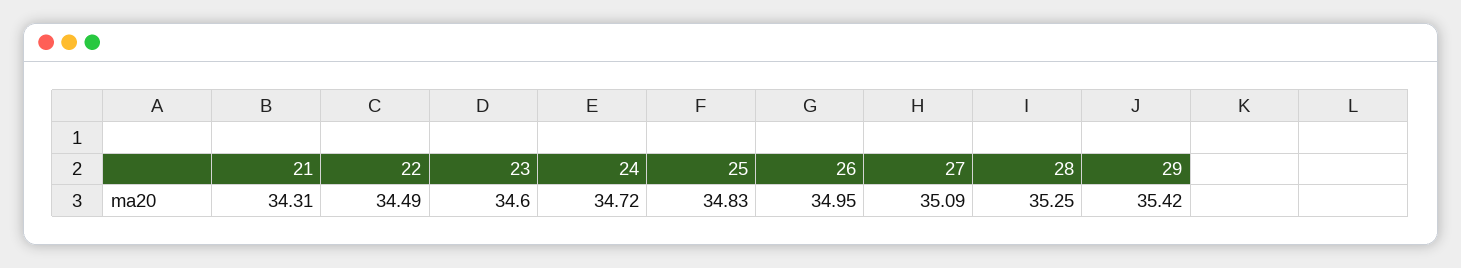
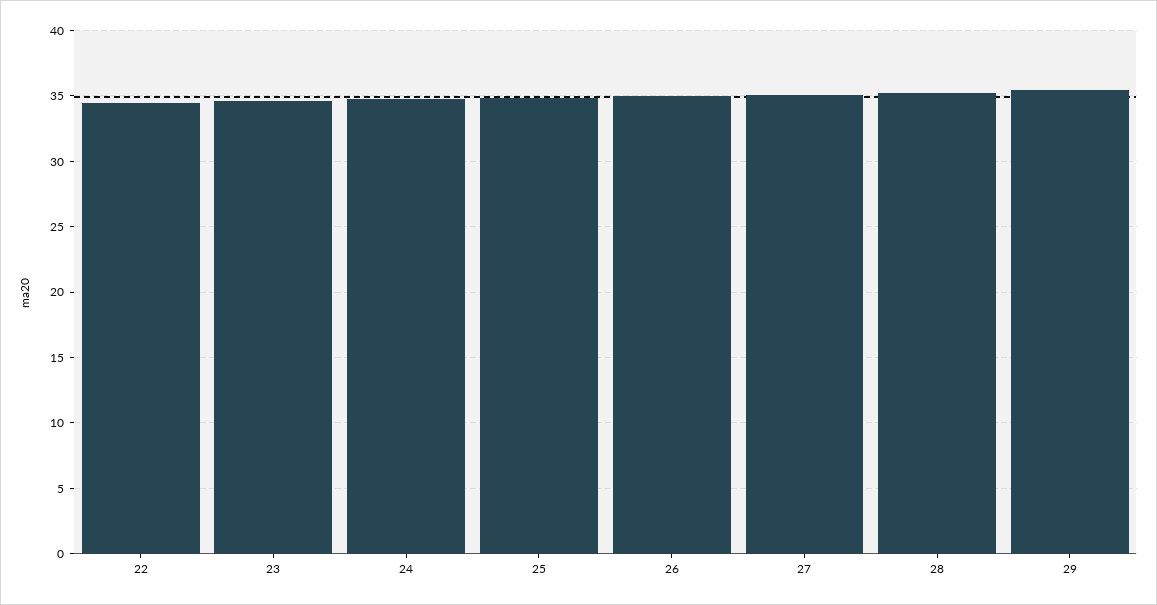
21: 34.31 -> none

